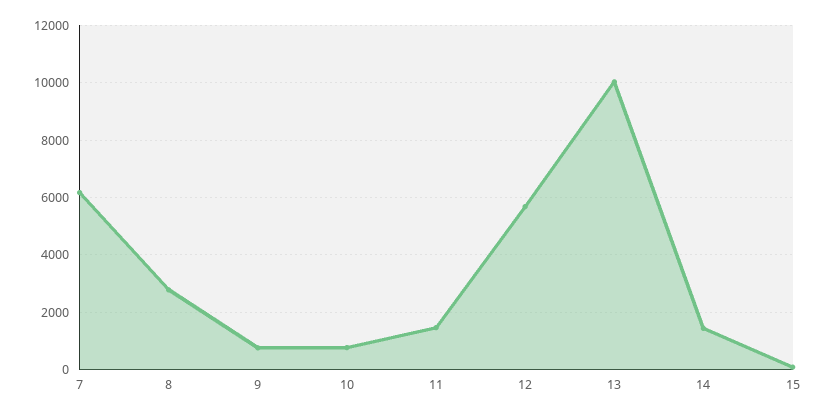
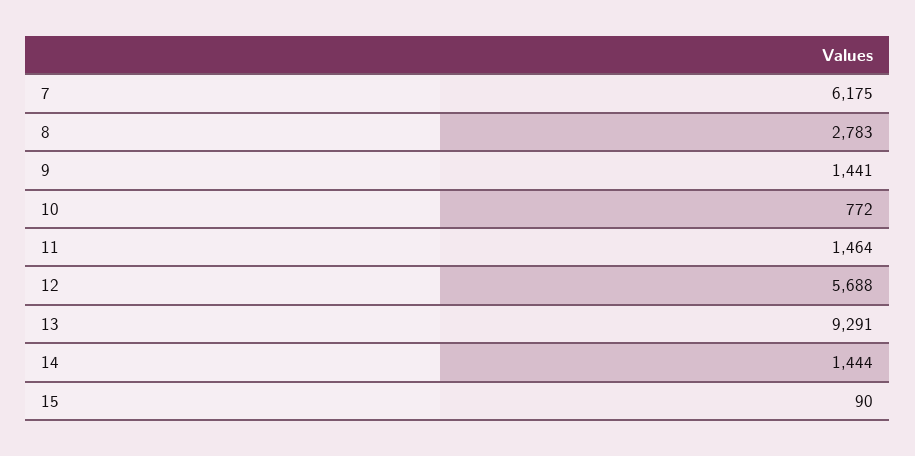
9: 750 -> 1441
13: 10000 -> 9291

